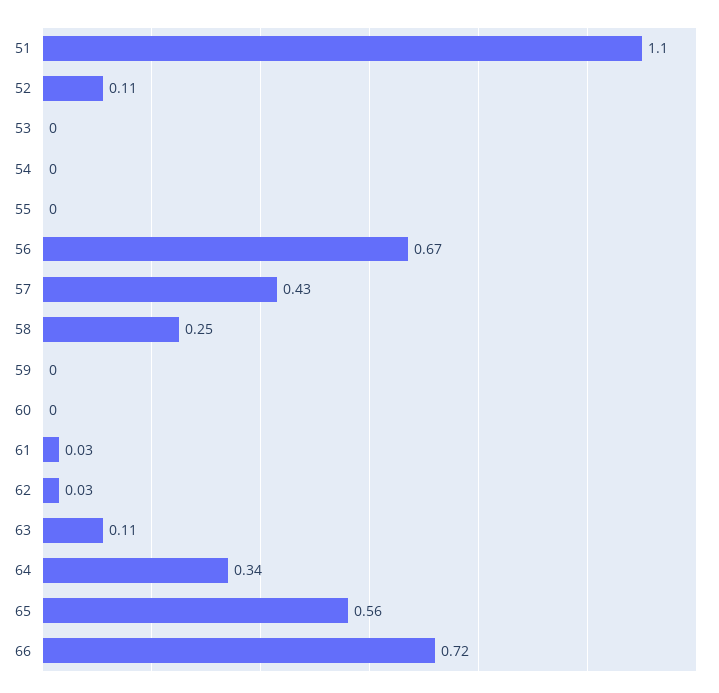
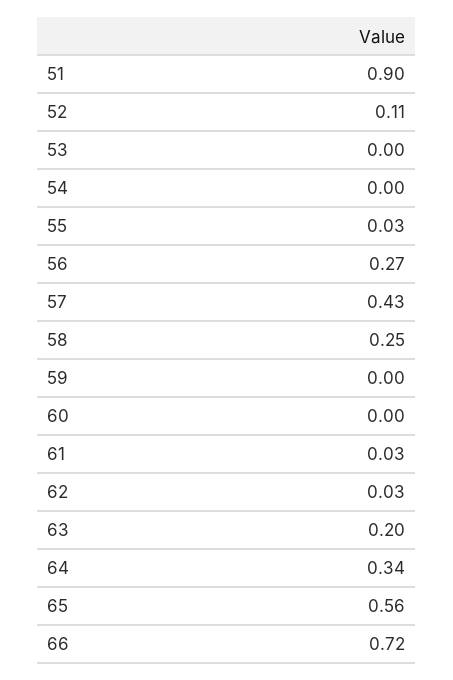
51: 1.1 -> 0.9
55: 0 -> 0.03
56: 0.67 -> 0.27
63: 0.11 -> 0.2

